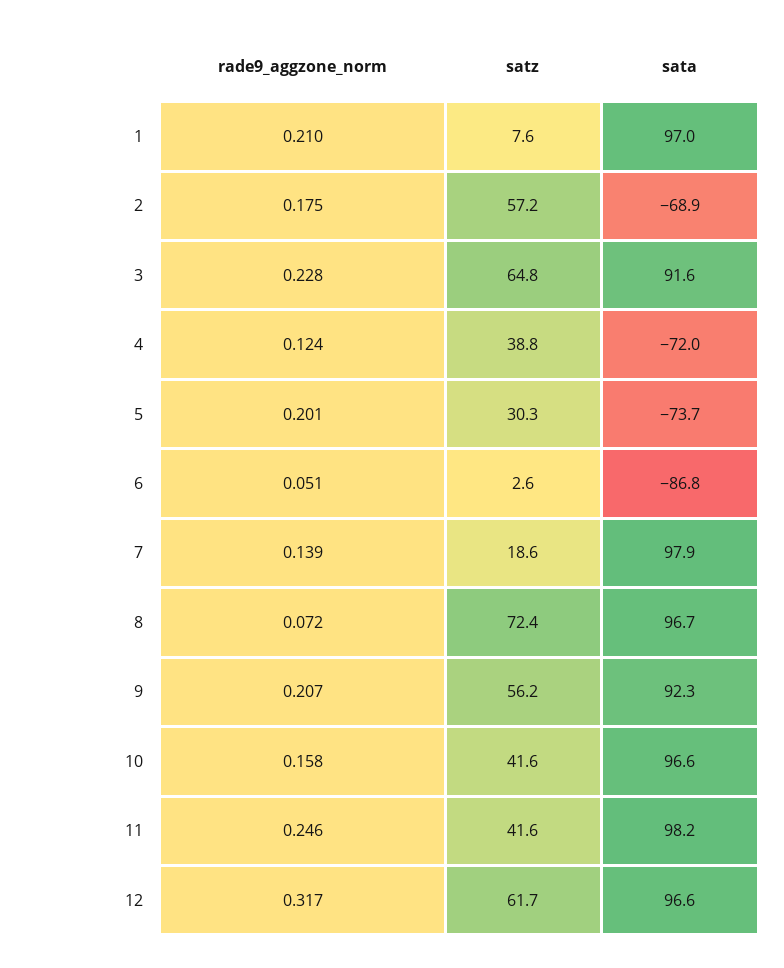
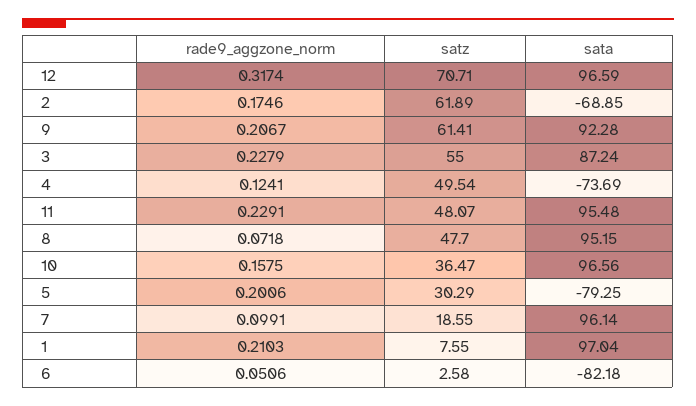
satz, 2: 57.2 -> 61.89
satz, 3: 64.8 -> 55
sata, 3: 91.6 -> 87.24
satz, 4: 38.8 -> 49.54
sata, 4: -72 -> -73.69
sata, 5: -73.7 -> -79.25
sata, 6: -86.8 -> -82.18
rade9_aggzone_norm, 7: 0.139 -> 0.0991
sata, 7: 97.9 -> 96.14
satz, 8: 72.4 -> 47.7
sata, 8: 96.7 -> 95.15
satz, 9: 56.2 -> 61.41
satz, 10: 41.6 -> 36.47
rade9_aggzone_norm, 11: 0.246 -> 0.2291
satz, 11: 41.6 -> 48.07
sata, 11: 98.2 -> 95.48
satz, 12: 61.7 -> 70.71

